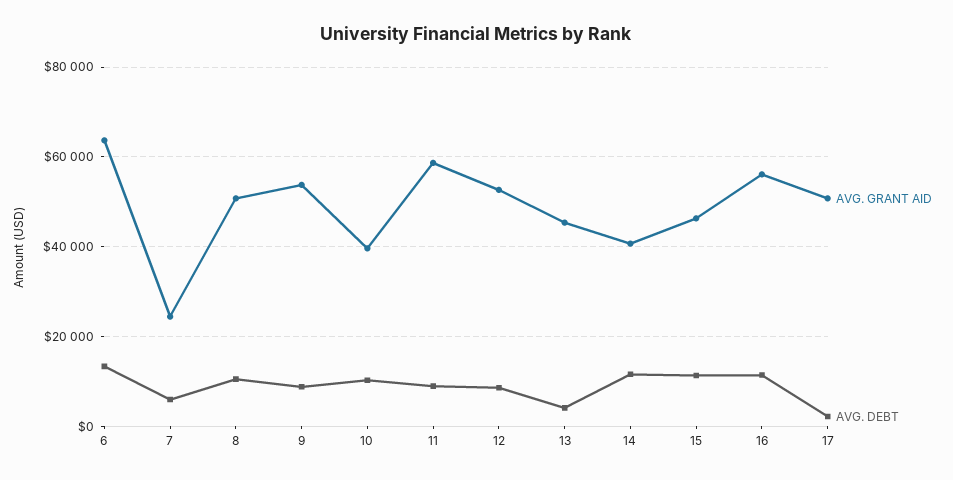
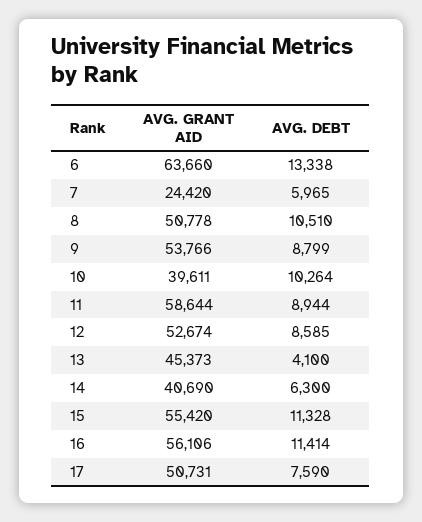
AVG. DEBT, 14: 12000 -> 6300
AVG. GRANT AID, 15: 46000 -> 55420
AVG. DEBT, 17: 2000 -> 7590

